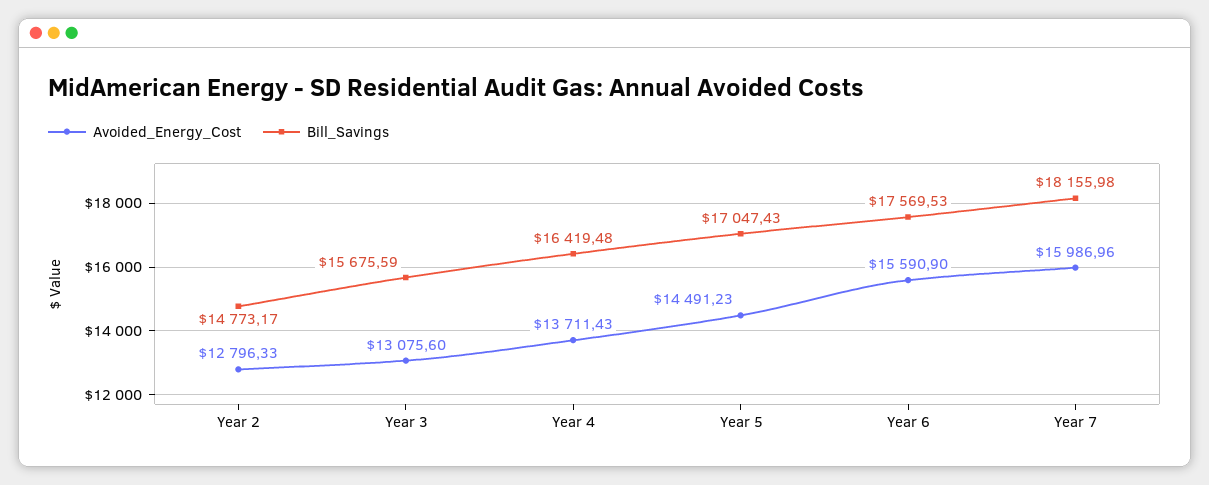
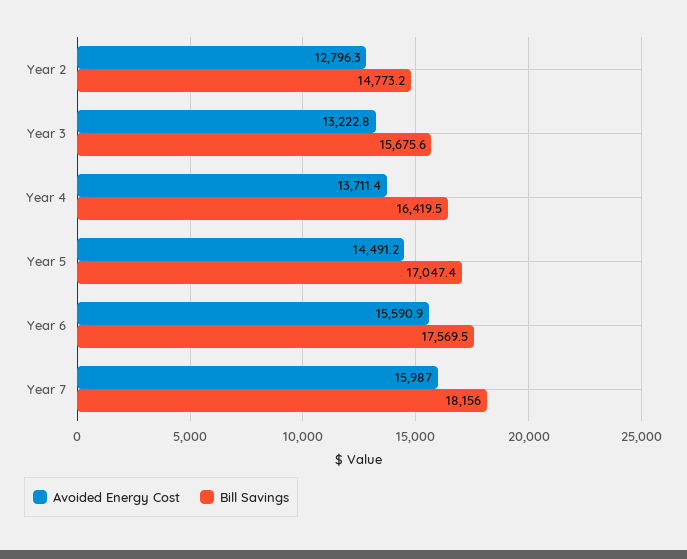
Avoided_Energy_Cost, Year 3: 13075.6 -> 13222.8

